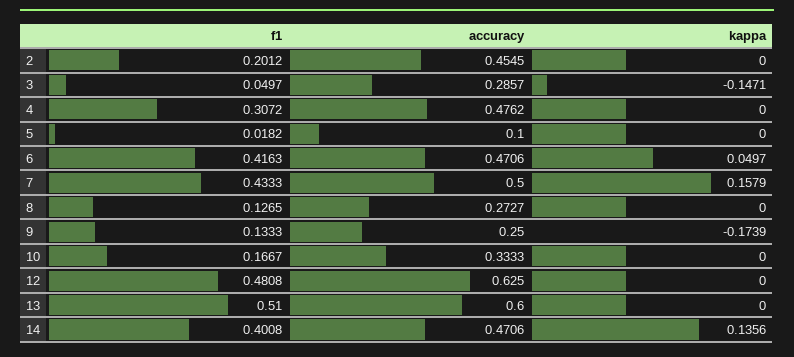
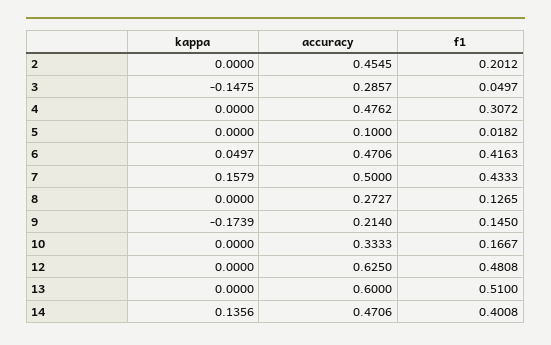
kappa, 3: -0.1471 -> -0.1475
f1, 9: 0.1333 -> 0.145
accuracy, 9: 0.25 -> 0.214

